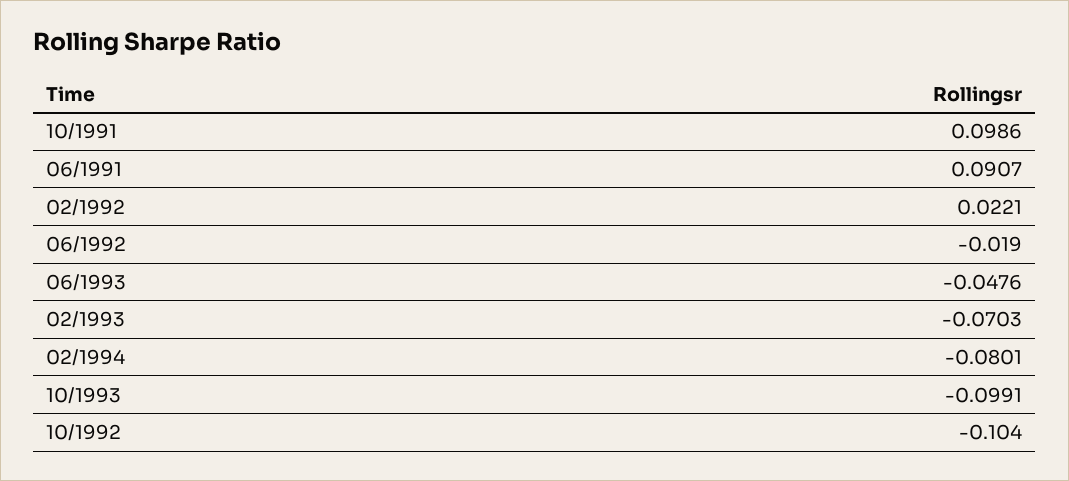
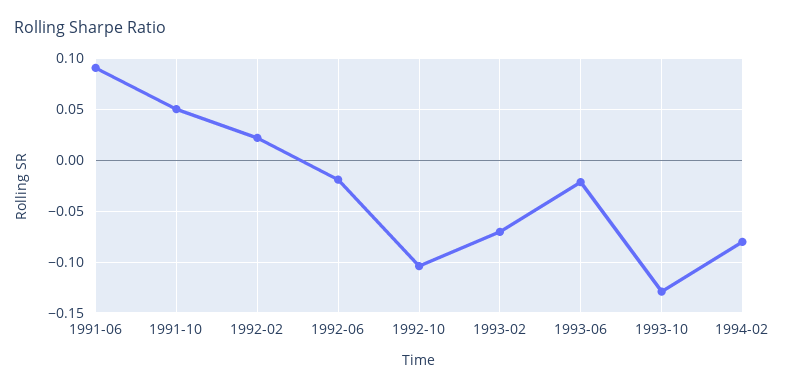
10/1991: 0.0986 -> 0.05
06/1993: -0.0476 -> -0.02
10/1993: -0.0991 -> -0.13

